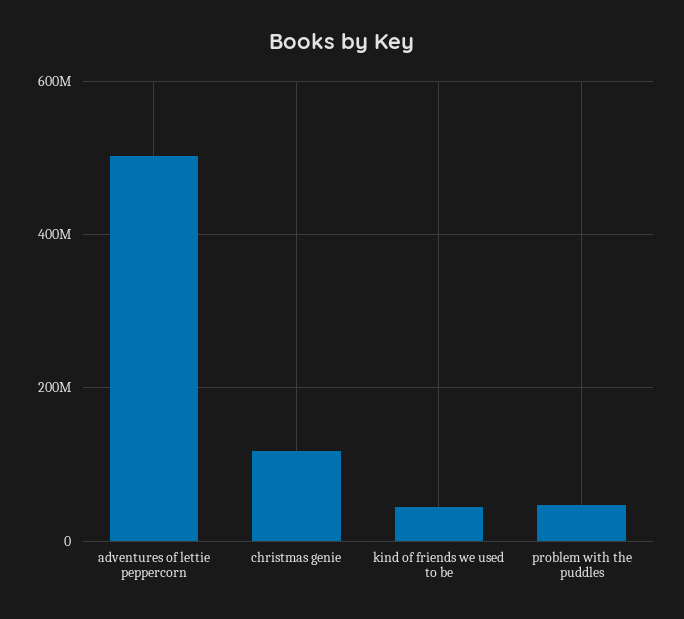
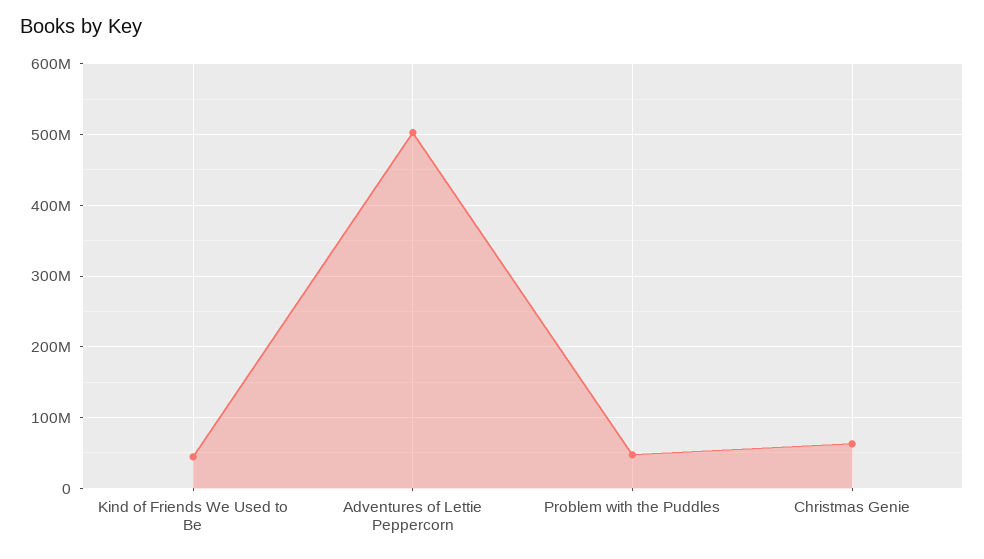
christmas genie: 120000000 -> 60000000

